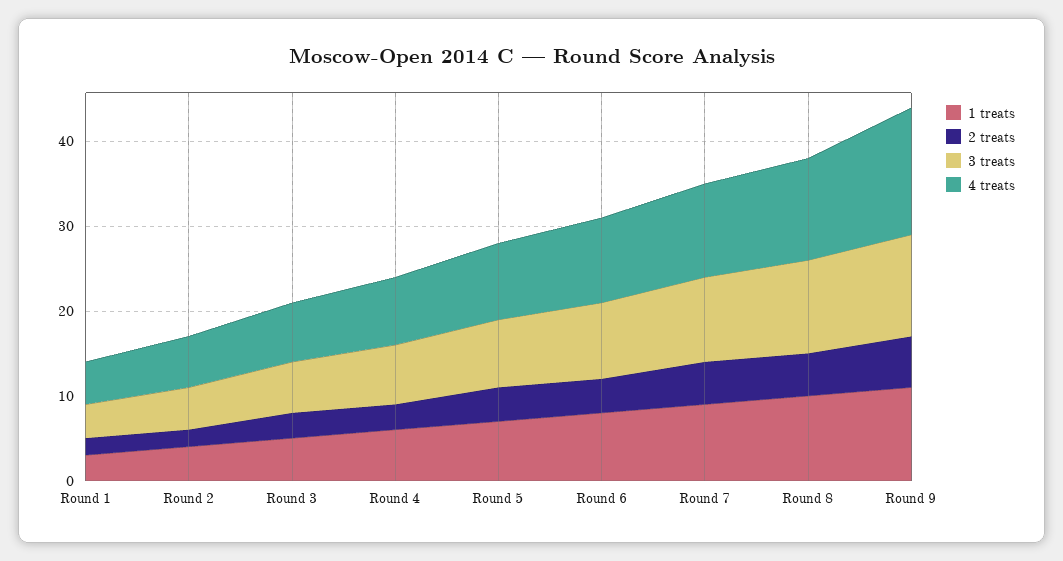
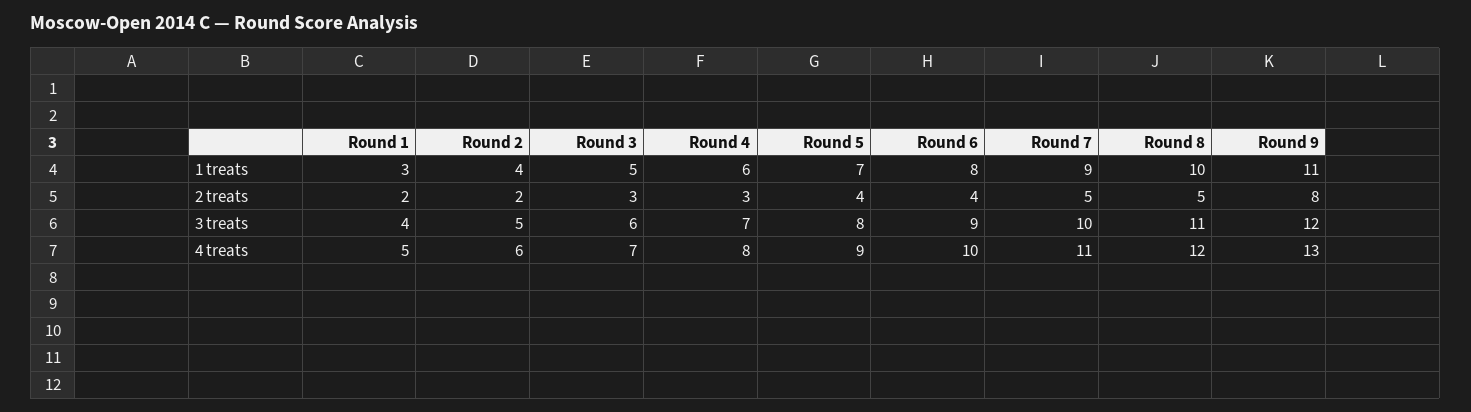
2 treats, Round 9: 6 -> 8
4 treats, Round 9: 15 -> 13

